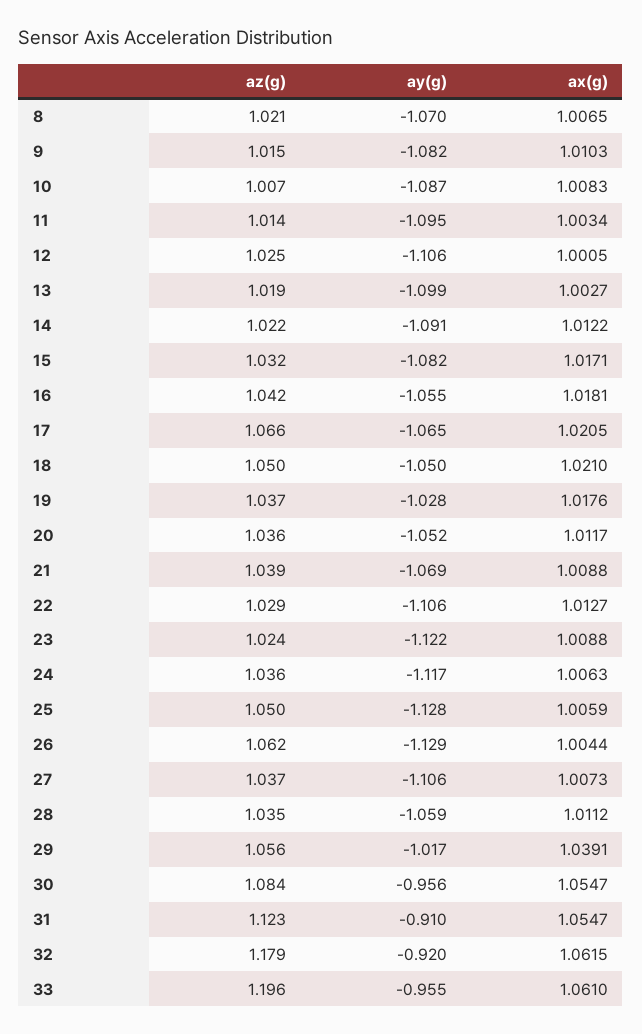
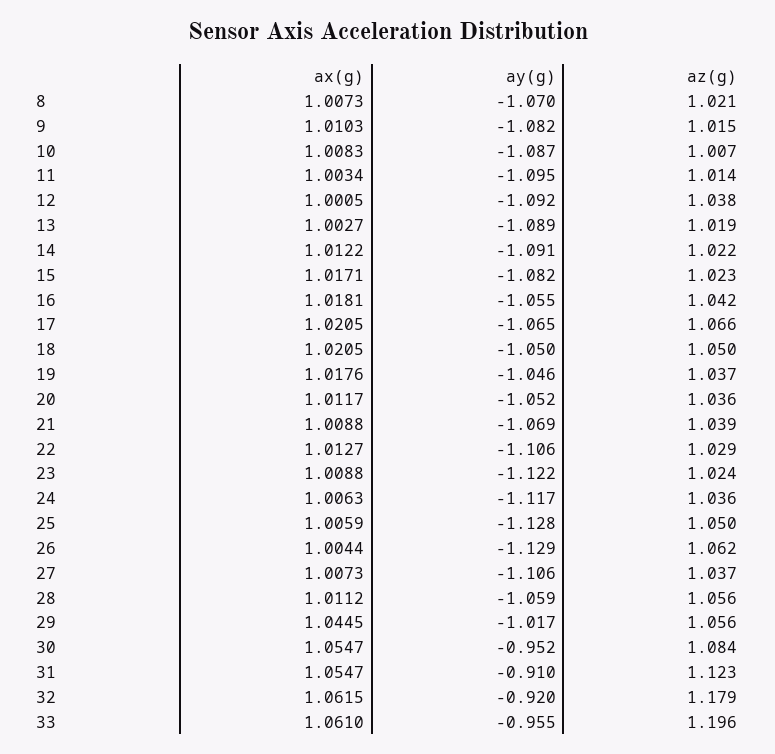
ax(g), 8: 1.0065 -> 1.0073
az(g), 12: 1.025 -> 1.038
ay(g), 12: -1.106 -> -1.092
ay(g), 13: -1.099 -> -1.089
az(g), 15: 1.032 -> 1.023
ax(g), 18: 1.021 -> 1.0205
ay(g), 19: -1.028 -> -1.046
az(g), 28: 1.035 -> 1.056
ax(g), 29: 1.0391 -> 1.0445
ay(g), 30: -0.956 -> -0.952

